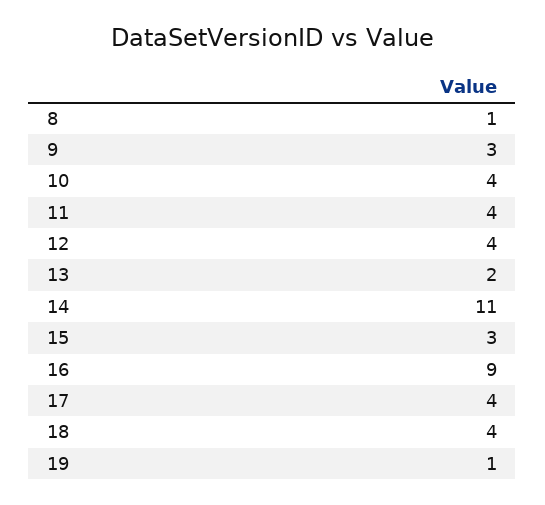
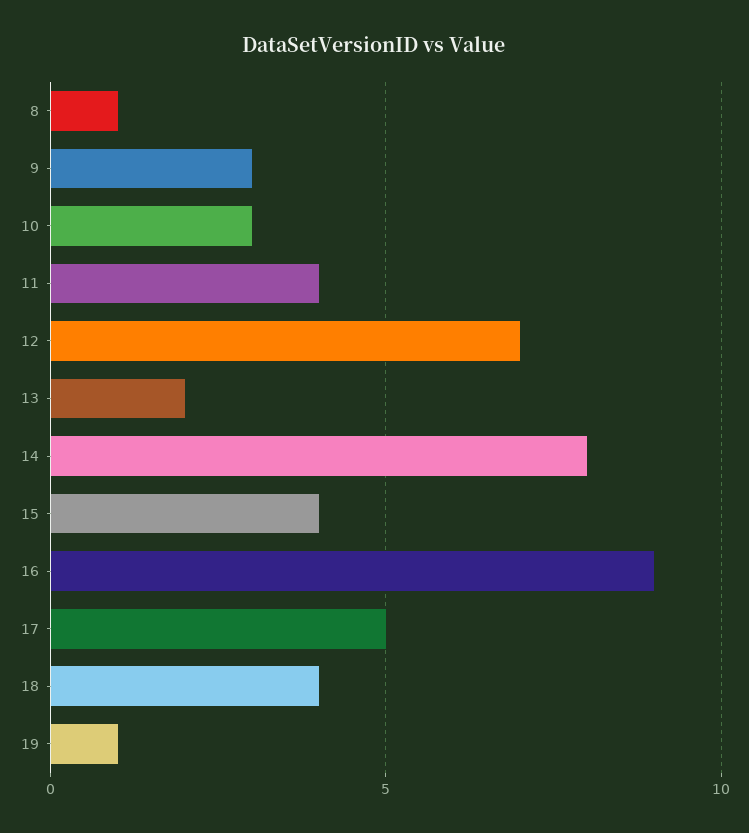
10: 4 -> 3
12: 4 -> 7
14: 11 -> 8
15: 3 -> 4
17: 4 -> 5

